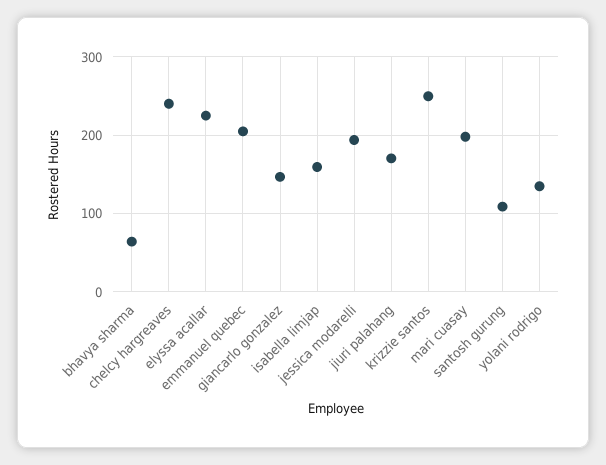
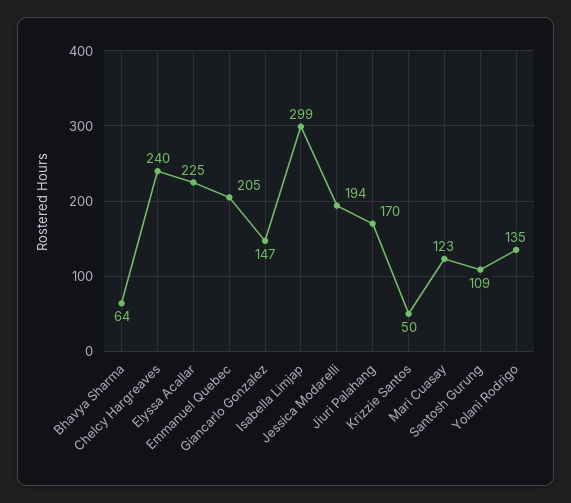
isabella limjap: 160 -> 299
krizzie santos: 250 -> 50
mari cuasay: 200 -> 123

